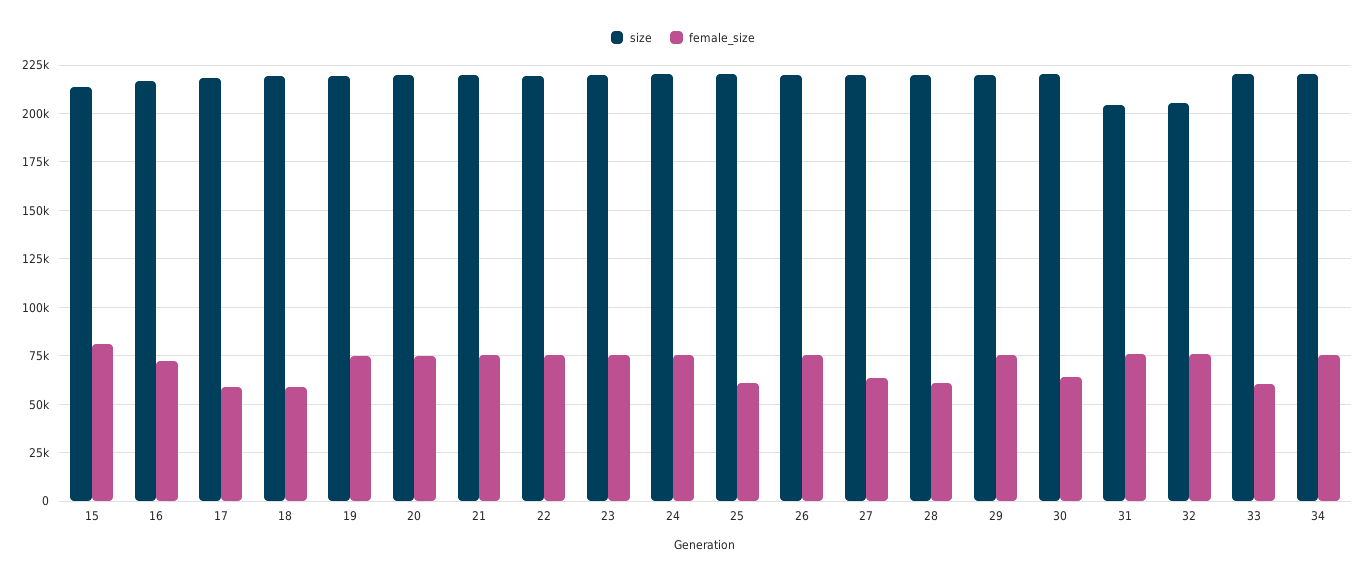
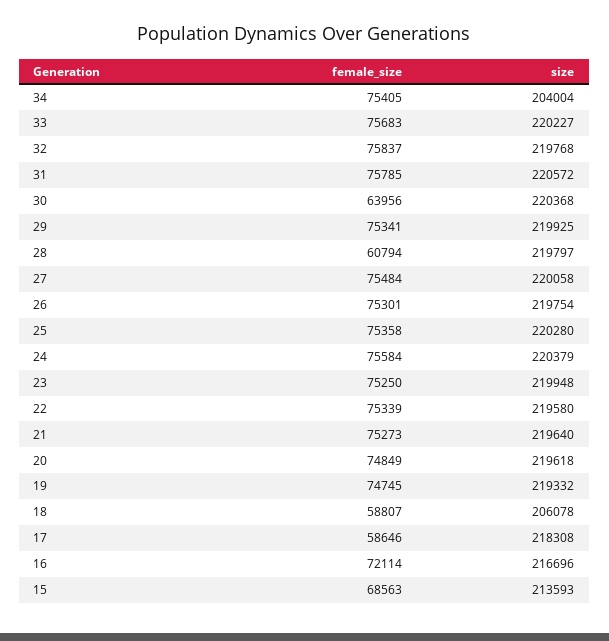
female_size, 15: 80000 -> 68563
size, 18: 220000 -> 206078
female_size, 25: 60000 -> 75358
female_size, 27: 65000 -> 75484
size, 31: 205000 -> 220572
size, 32: 205000 -> 219768
female_size, 33: 60000 -> 75683
size, 34: 220000 -> 204004

